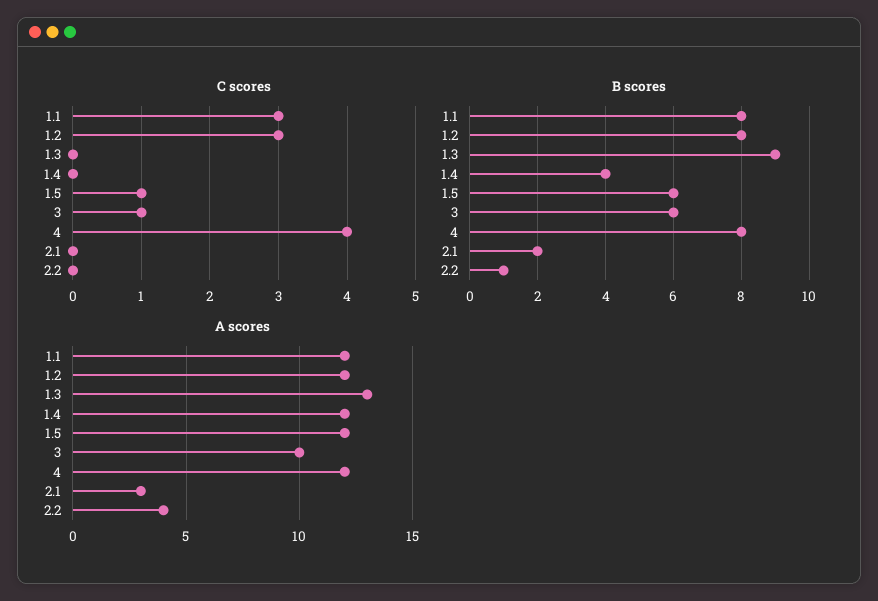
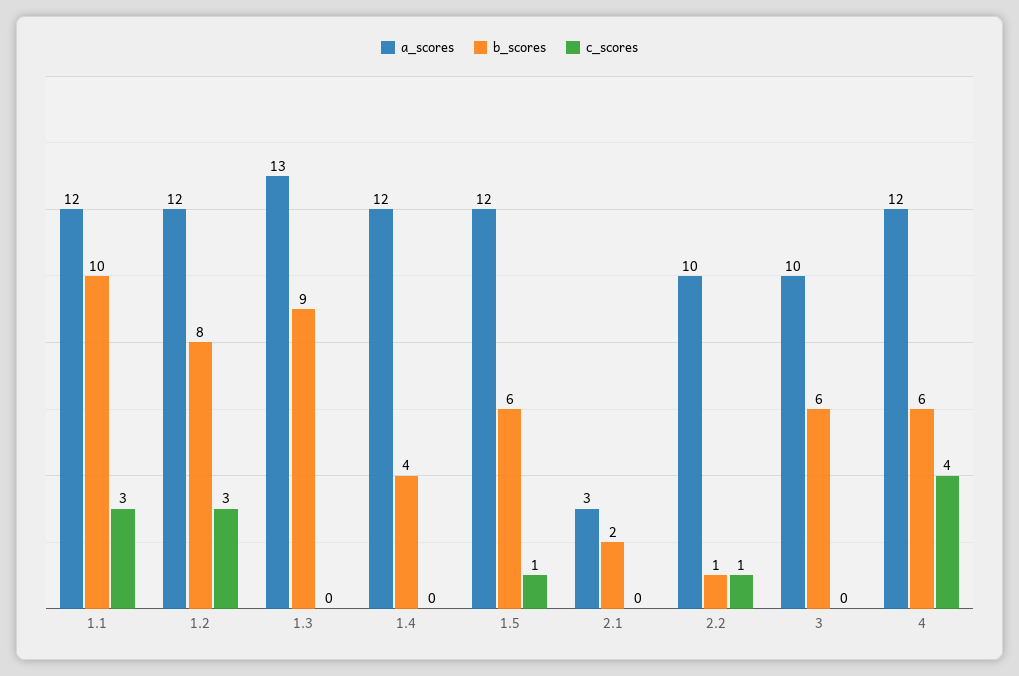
C scores, 3: 1 -> 0
C scores, 2.2: 0 -> 1
B scores, 1.1: 8 -> 10
B scores, 4: 8 -> 6
A scores, 2.2: 4 -> 10

